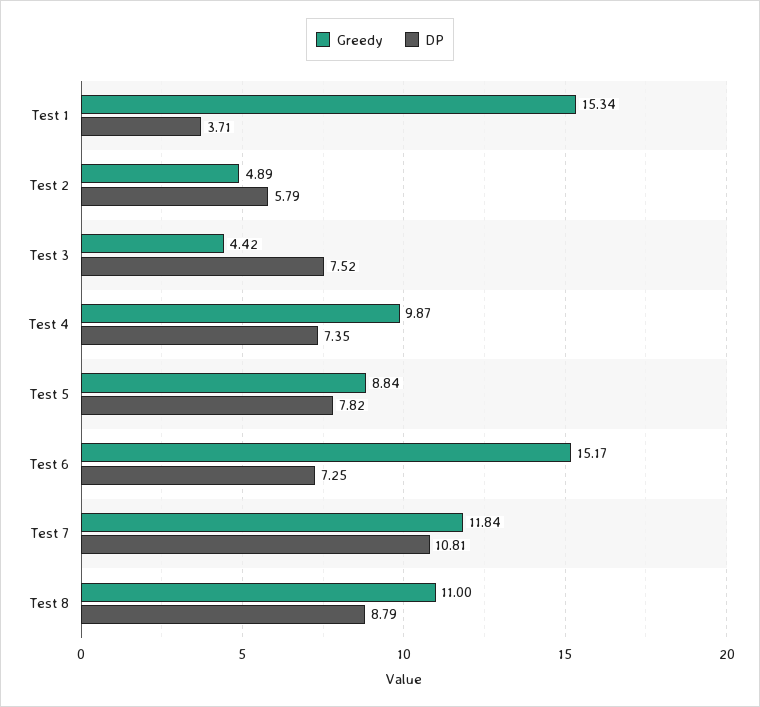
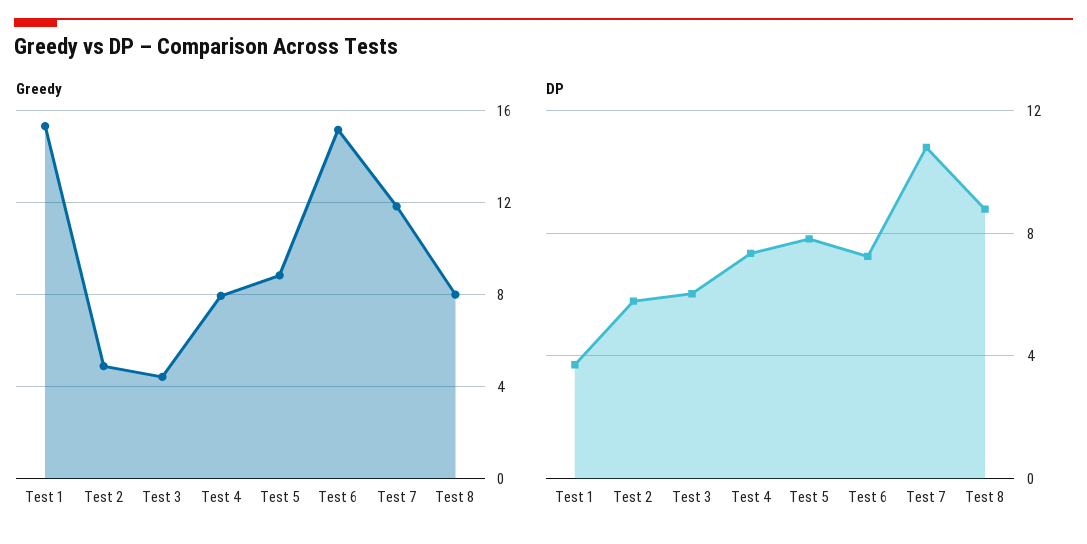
DP, Test 3: 7.52 -> 6
Greedy, Test 4: 9.87 -> 8
Greedy, Test 8: 11 -> 8

